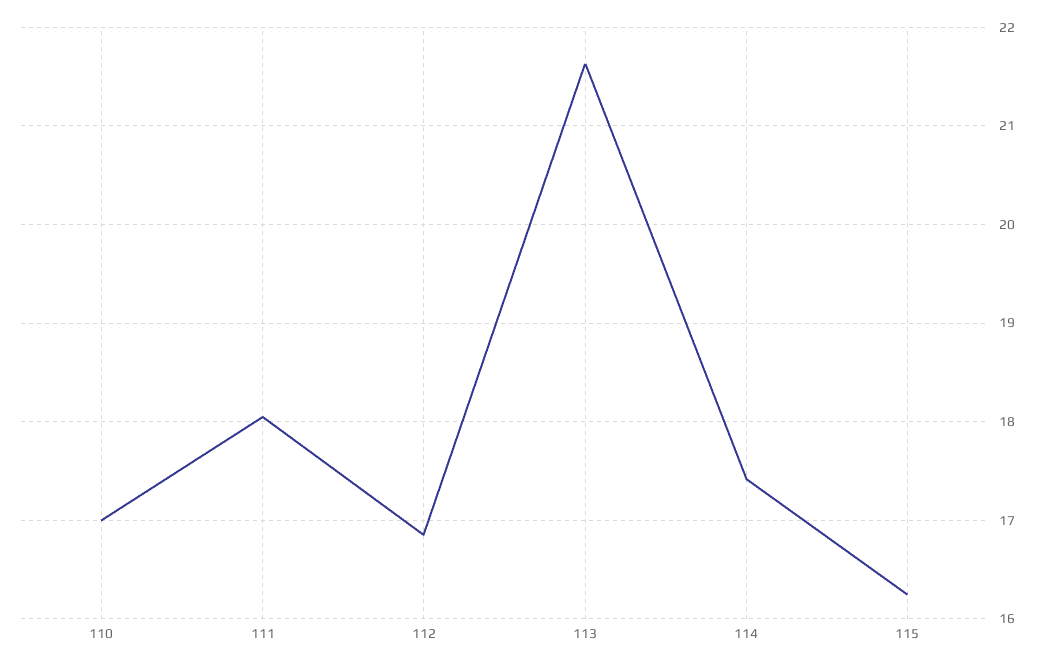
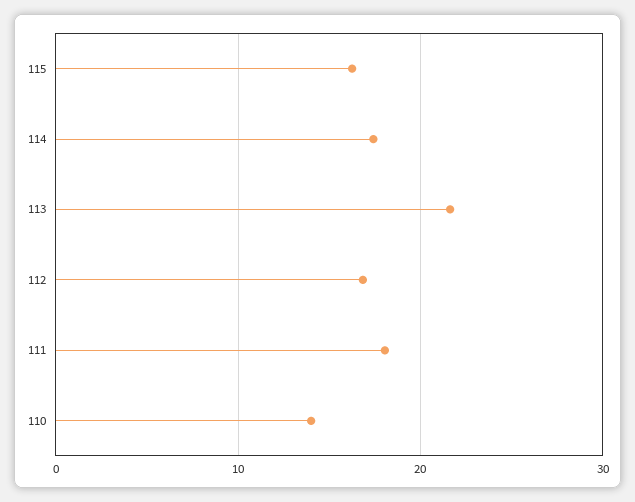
110: 17 -> 14

